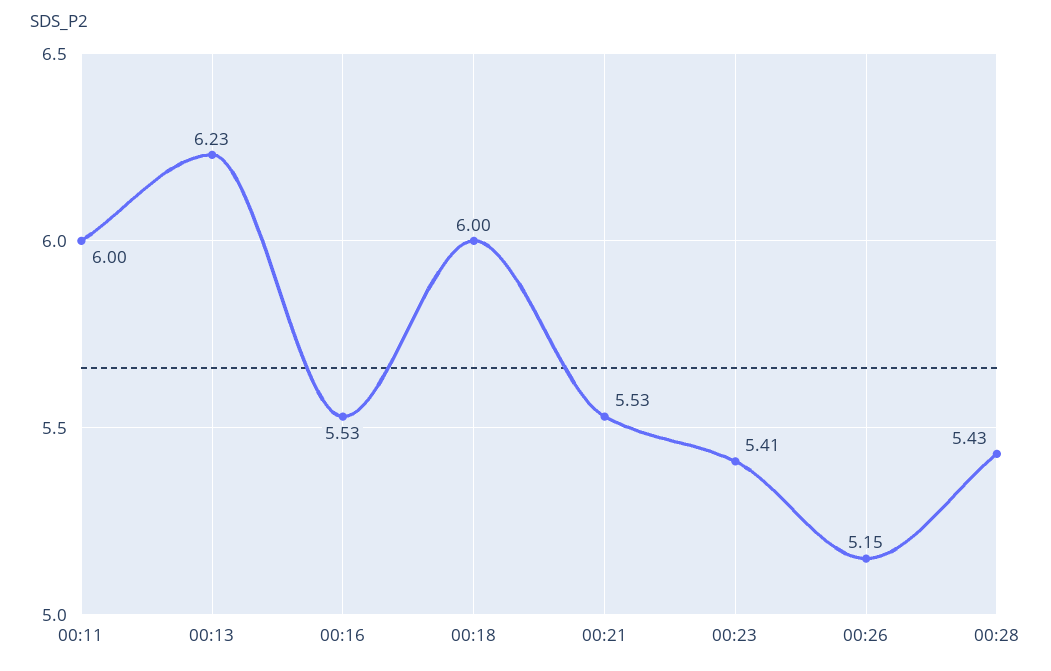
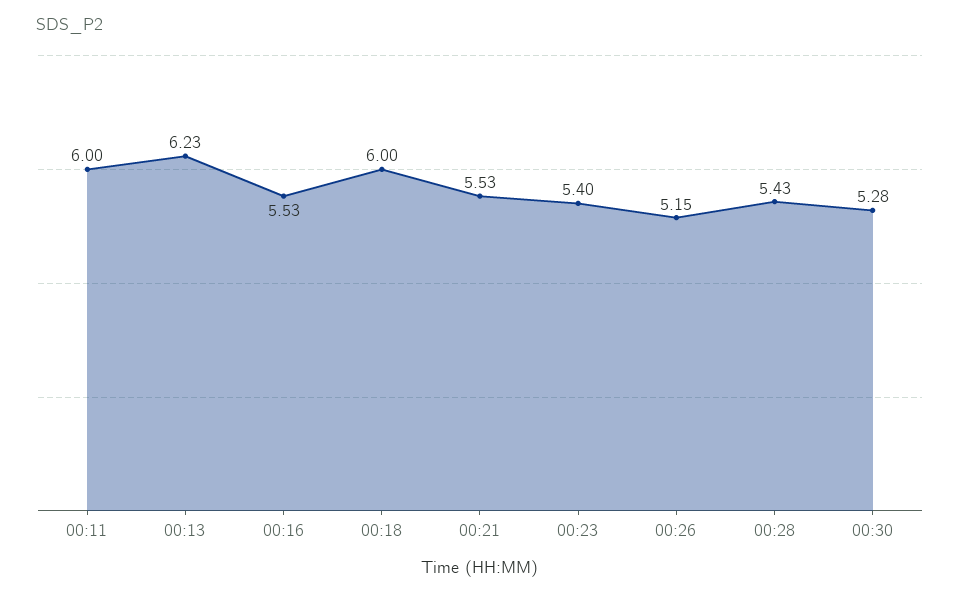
00:23: 5.41 -> 5.4
00:30: none -> 5.28

